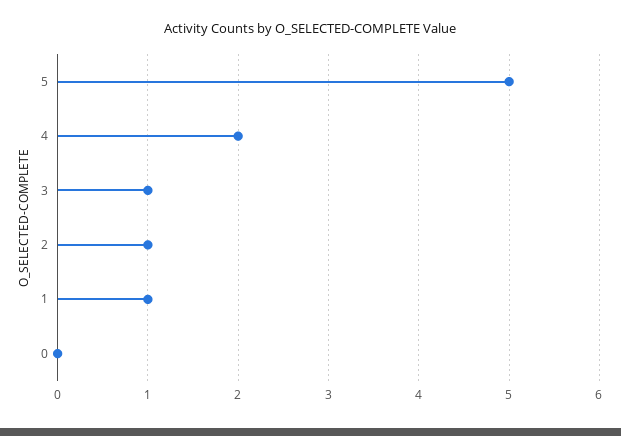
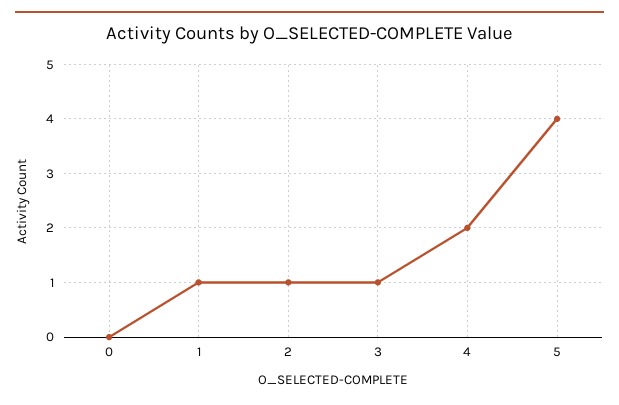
5: 5 -> 4

